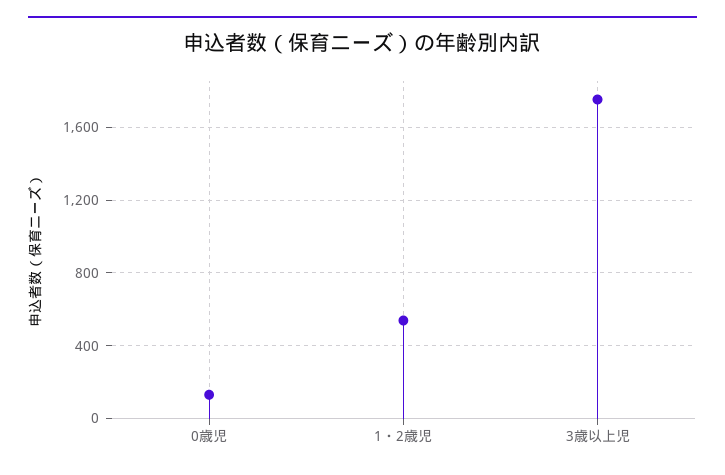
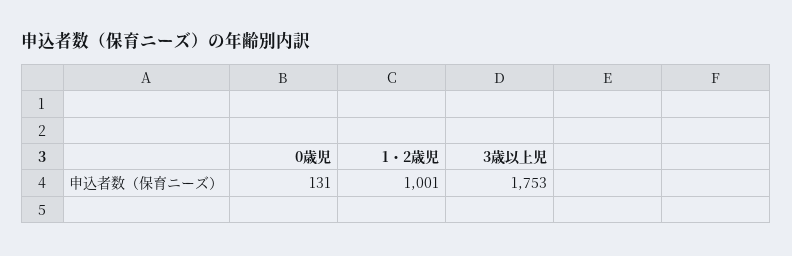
1・2歳児: 550 -> 1001

